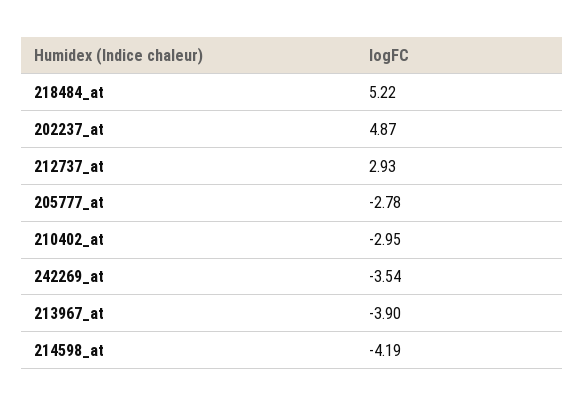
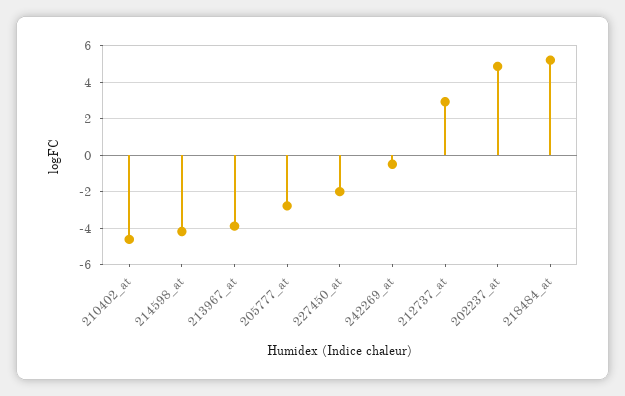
210402_at: -2.95 -> -4.5
242269_at: -3.54 -> -0.5
227450_at: none -> -2

